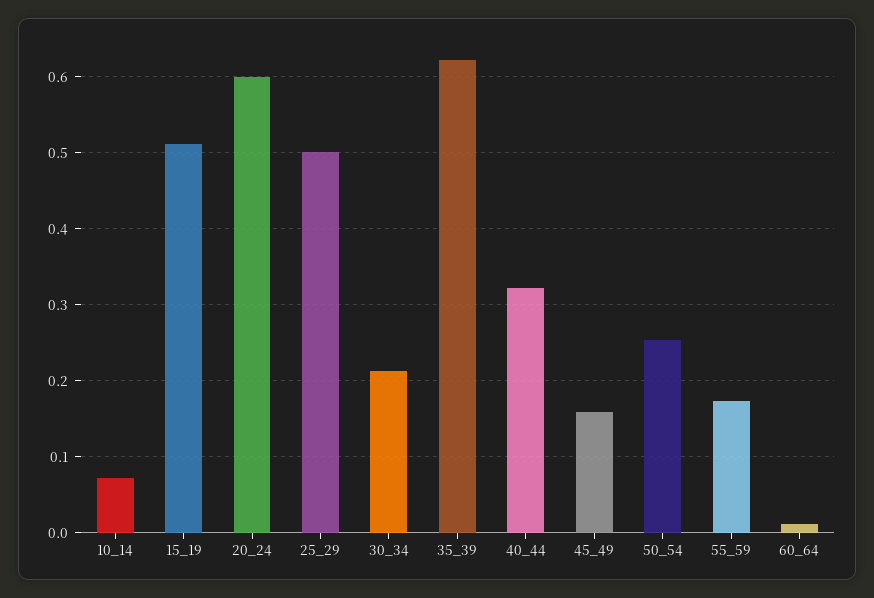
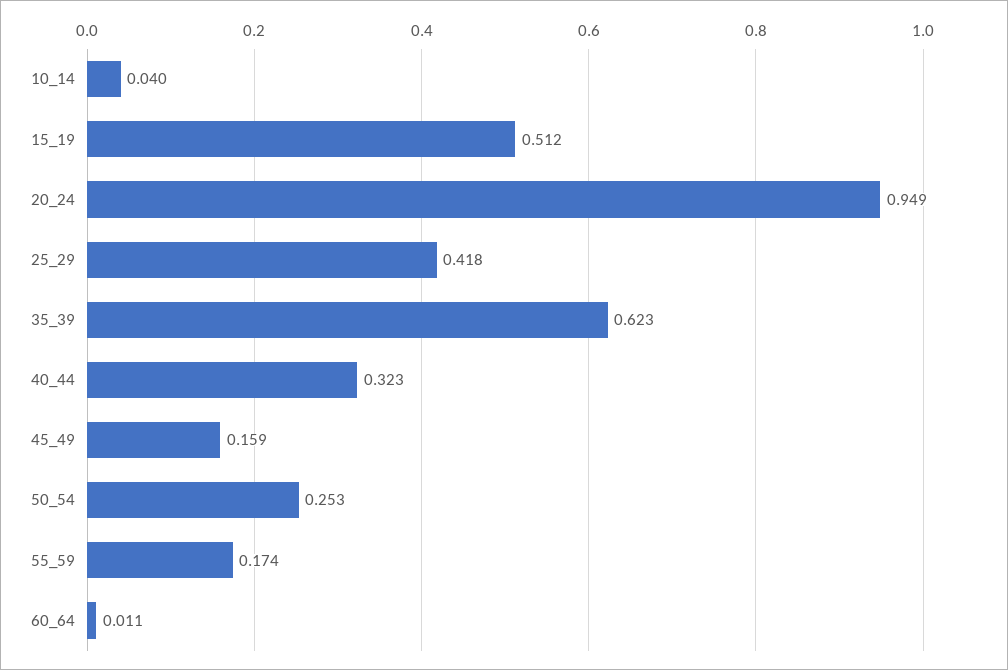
10_14: 0.07 -> 0.04
20_24: 0.6 -> 0.949
25_29: 0.5 -> 0.418
30_34: 0.21 -> none

